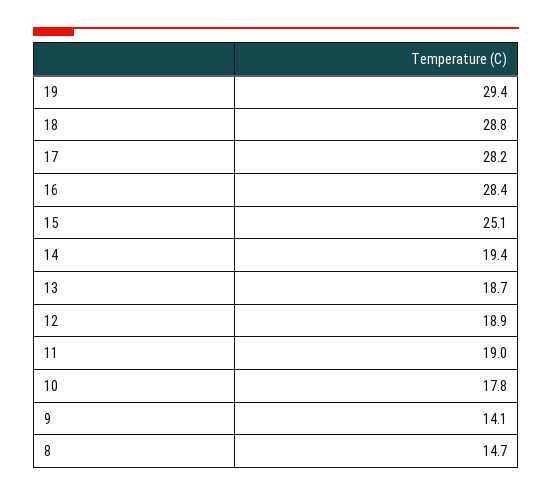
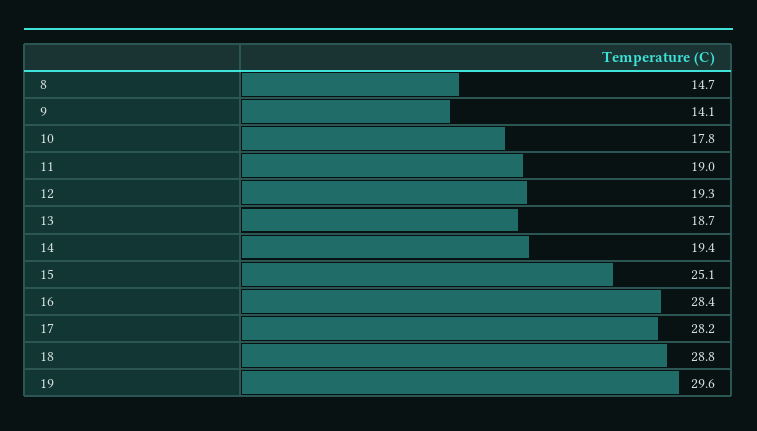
19: 29.4 -> 29.6
12: 18.9 -> 19.3

